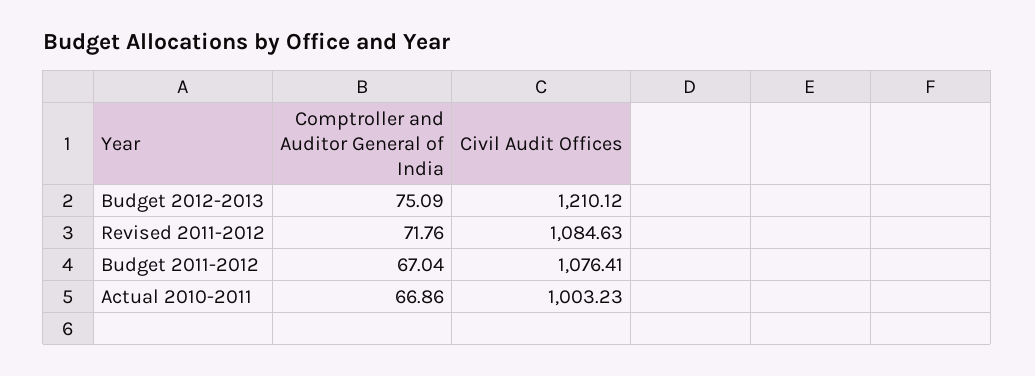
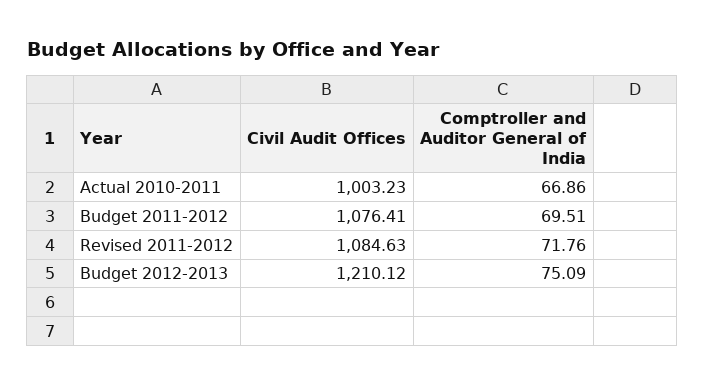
Comptroller and Auditor General of India, Budget 2011-2012: 67.04 -> 69.51

